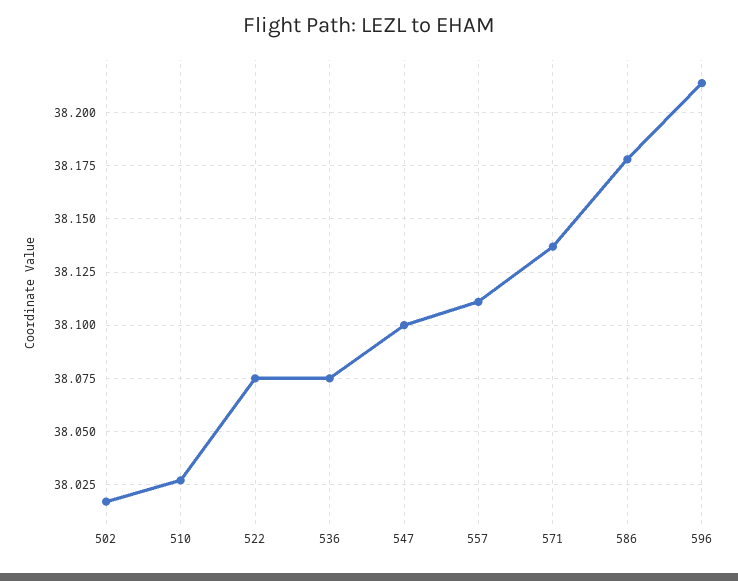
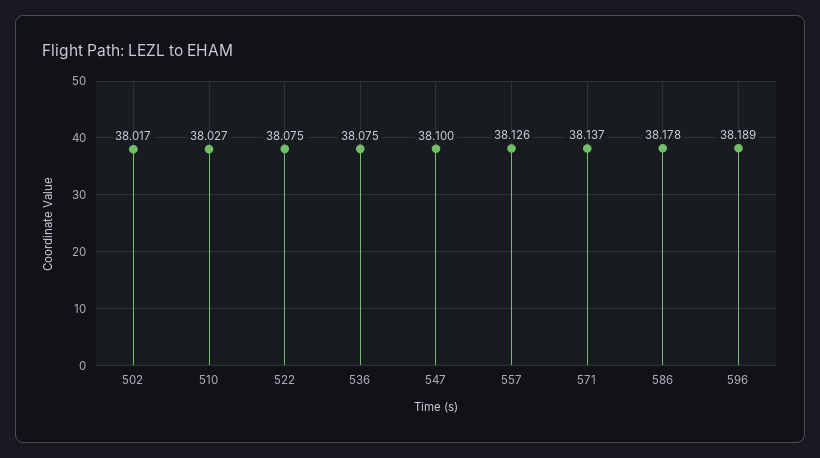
557: 38.11 -> 38.126
596: 38.215 -> 38.189

